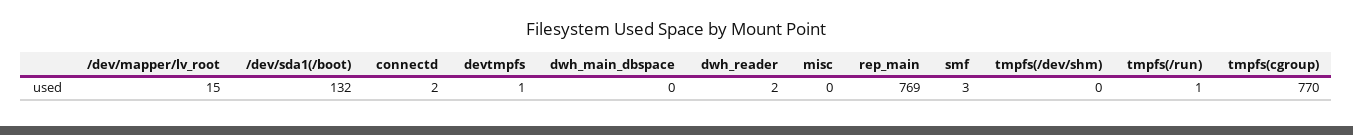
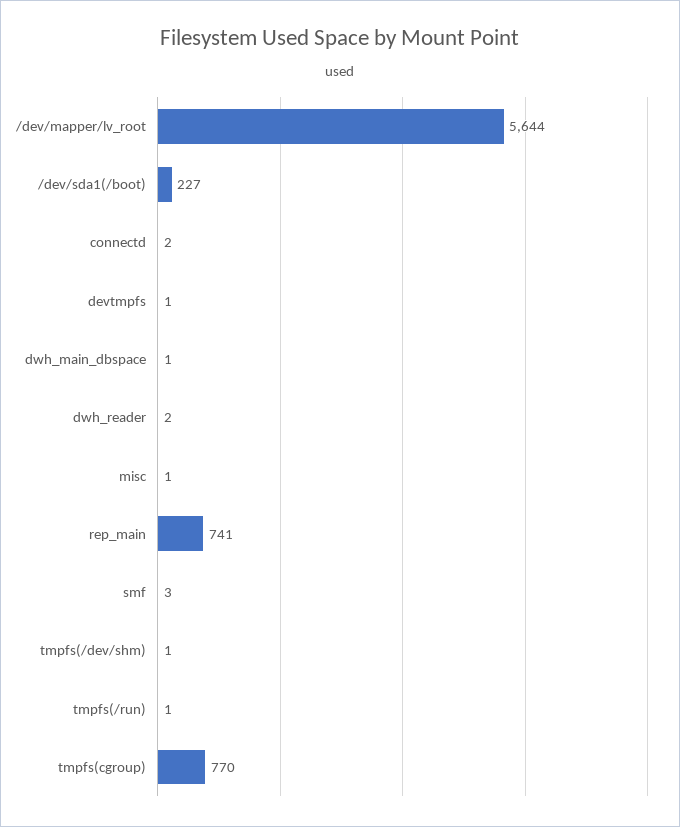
/dev/mapper/lv_root: 15 -> 5644
/dev/sda1(/boot): 132 -> 227
dwh_main_dbspace: 0 -> 1
misc: 0 -> 1
rep_main: 769 -> 741
tmpfs(/dev/shm): 0 -> 1

